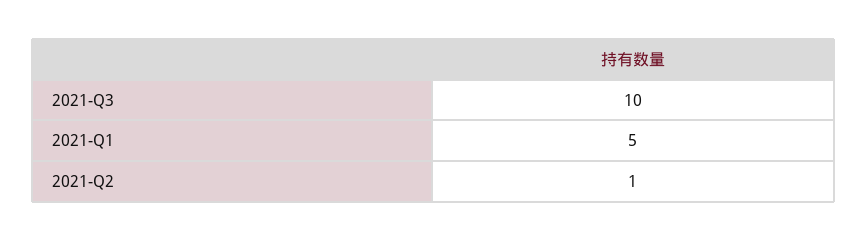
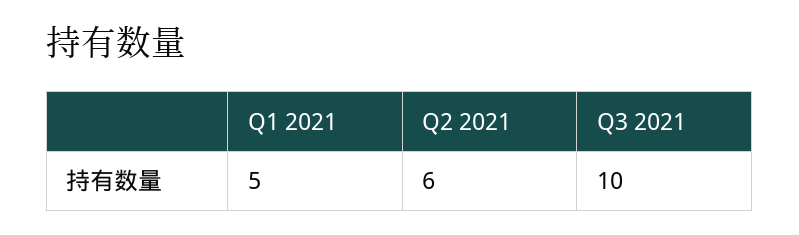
2021-Q2: 1 -> 6

